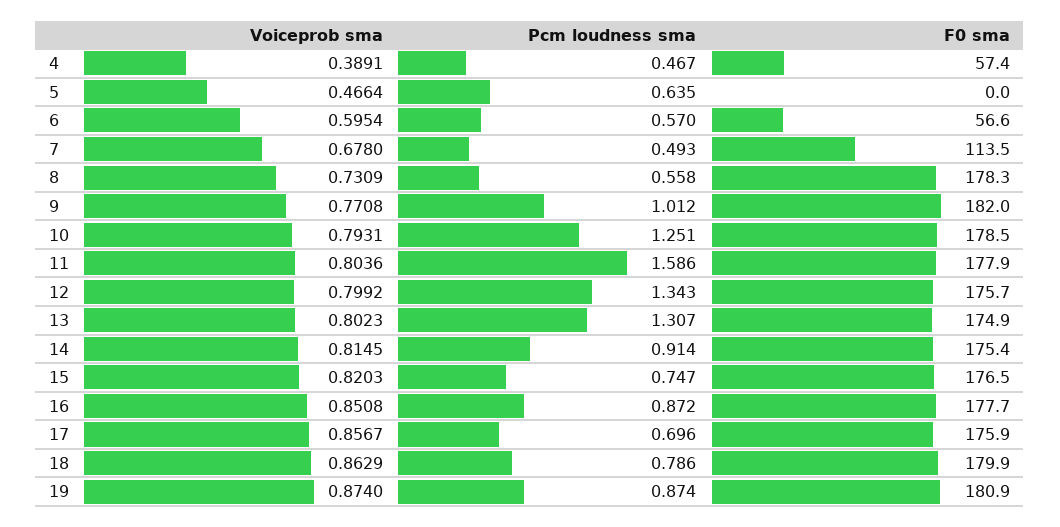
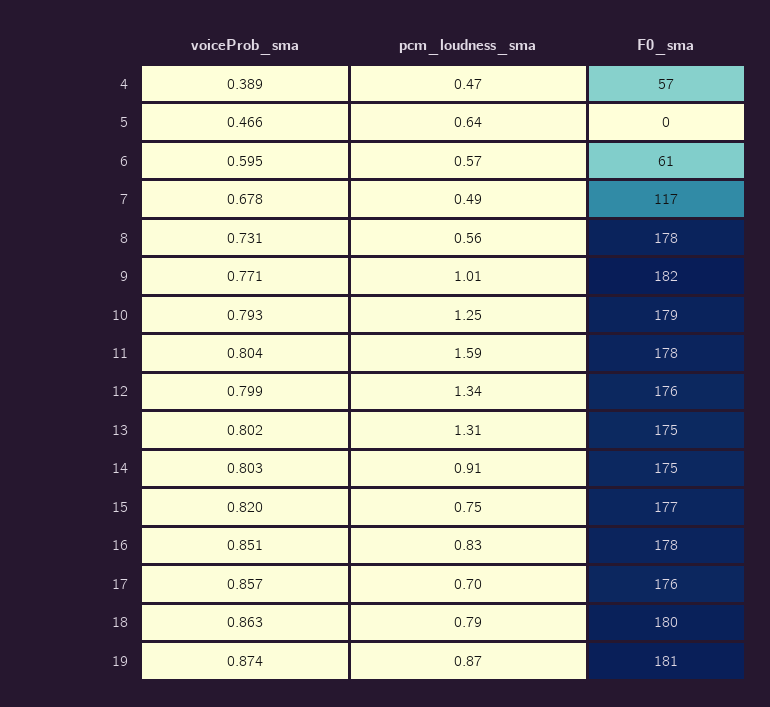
F0 sma, 6: 56.6 -> 61
F0 sma, 7: 113.5 -> 117
Voiceprob sma, 14: 0.8145 -> 0.803
Pcm loudness sma, 16: 0.872 -> 0.83

